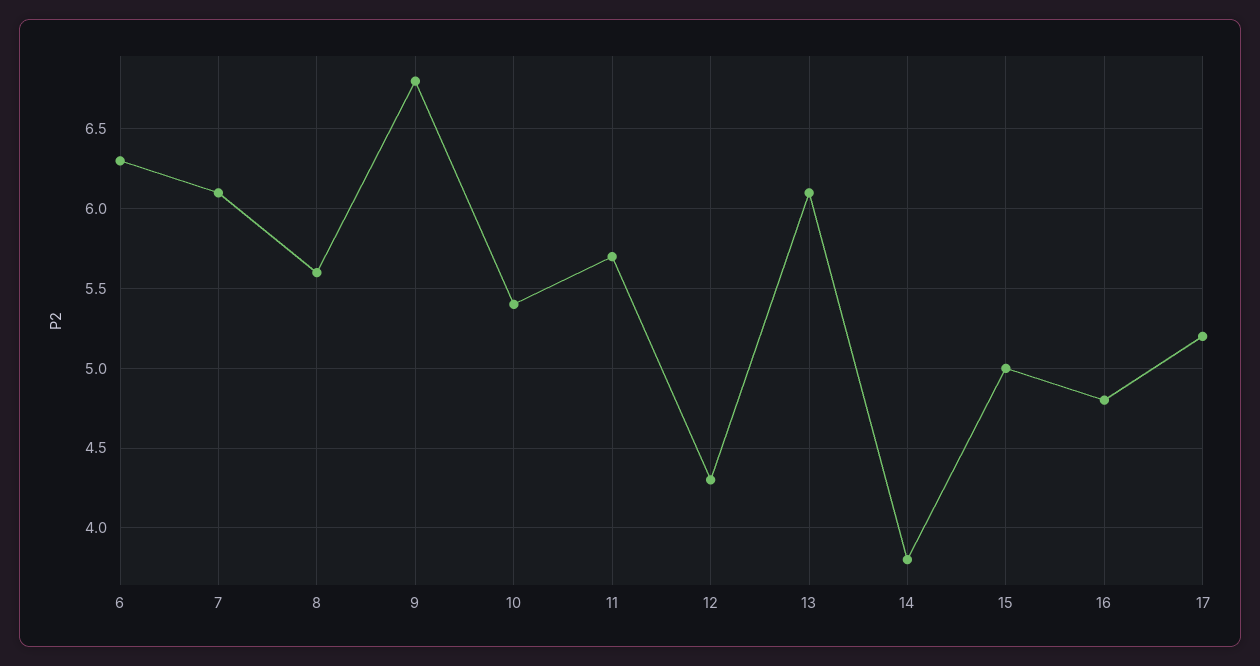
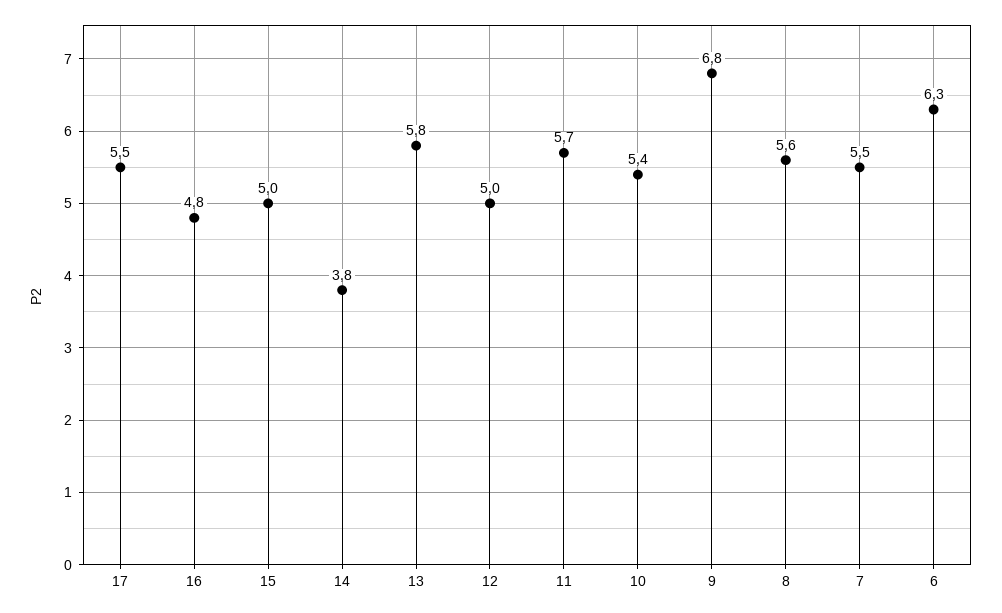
7: 6.1 -> 5.5
12: 4.3 -> 5
13: 6.1 -> 5.8
17: 5.2 -> 5.5

